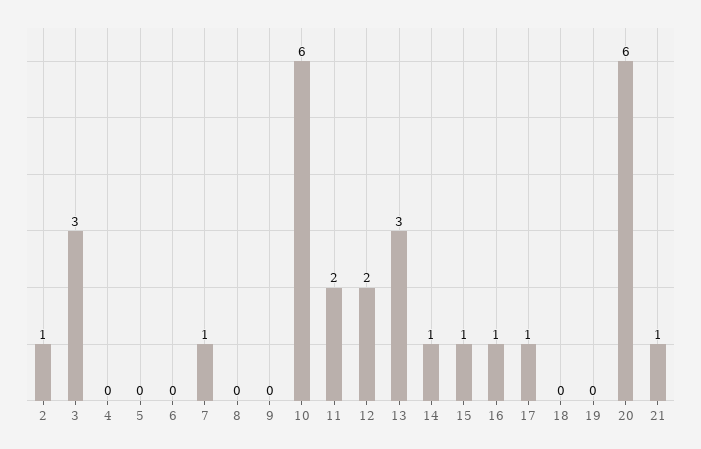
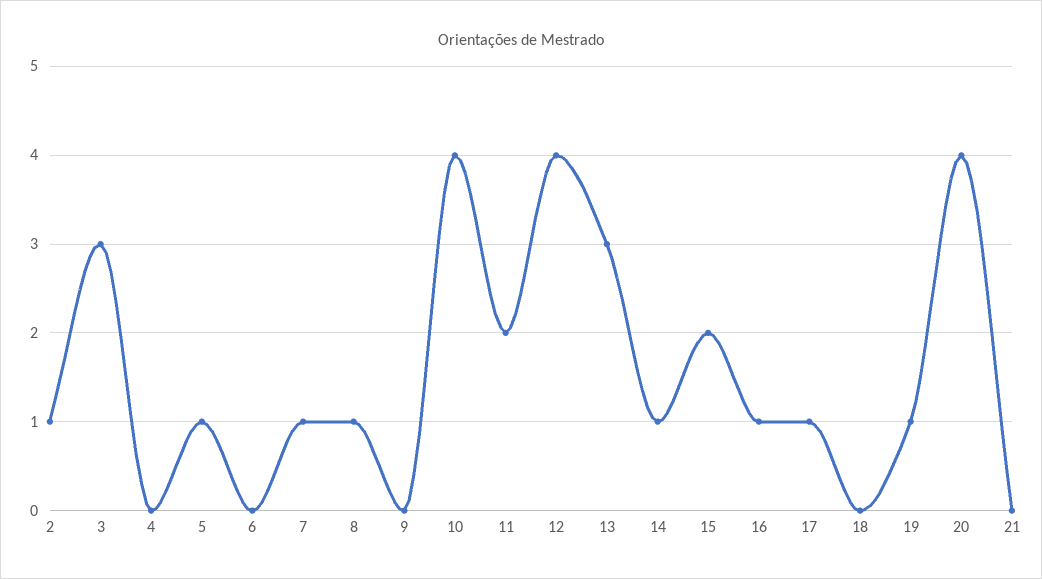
5: 0 -> 1
8: 0 -> 1
10: 6 -> 4
12: 2 -> 4
15: 1 -> 2
19: 0 -> 1
20: 6 -> 4
21: 1 -> 0

